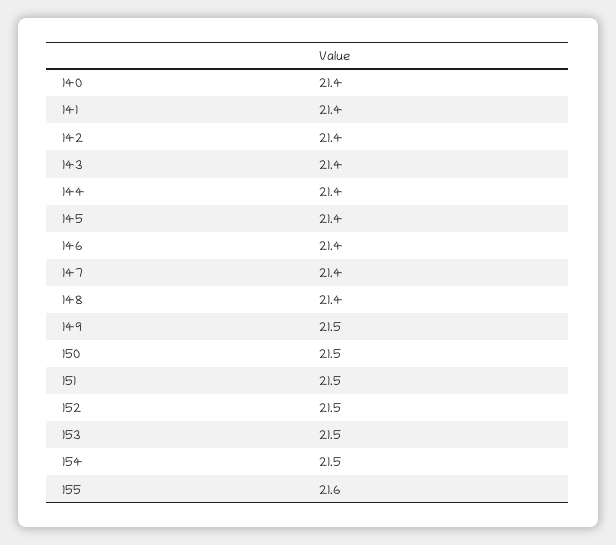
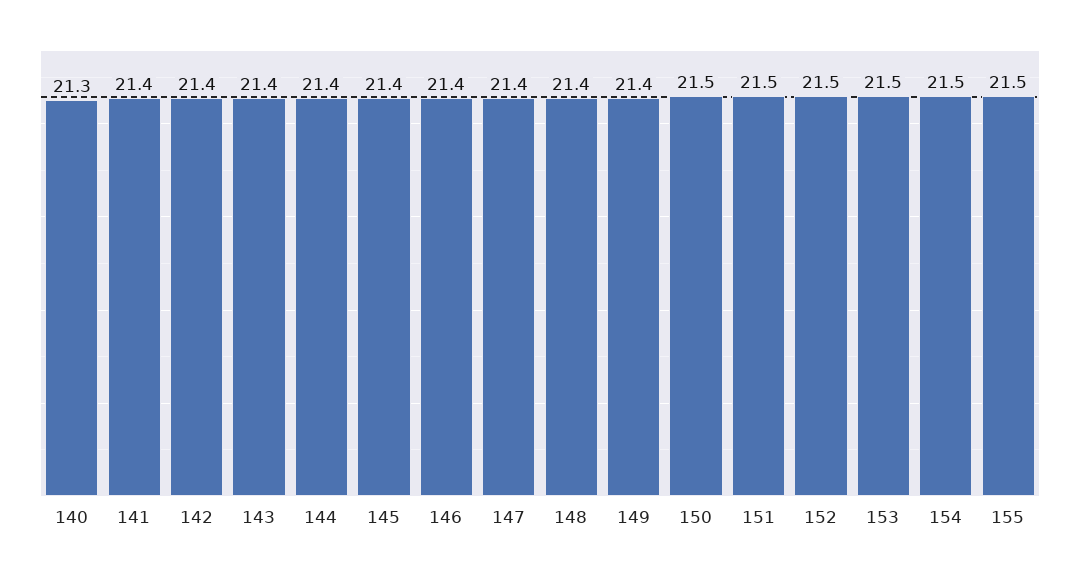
140: 21.4 -> 21.3
149: 21.5 -> 21.4
155: 21.6 -> 21.5

